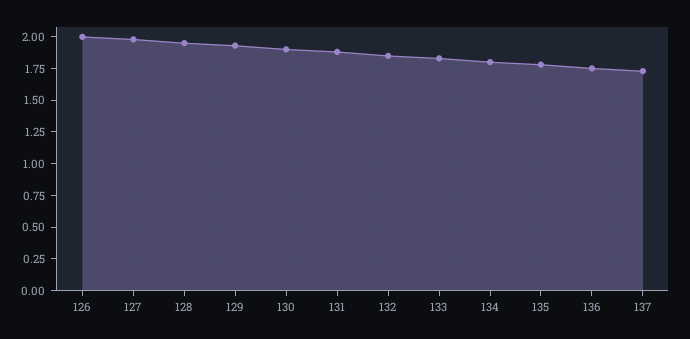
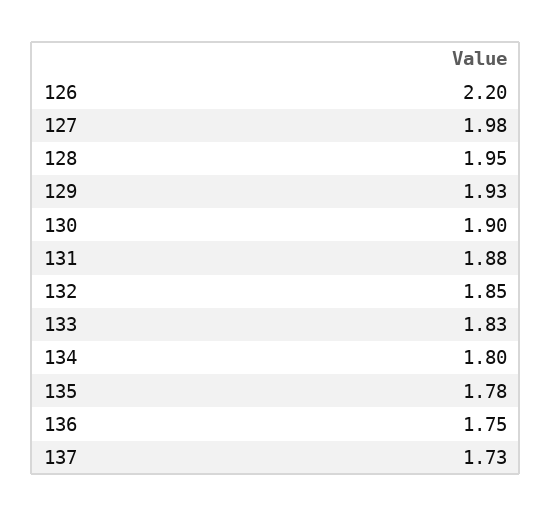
126: 2 -> 2.2

